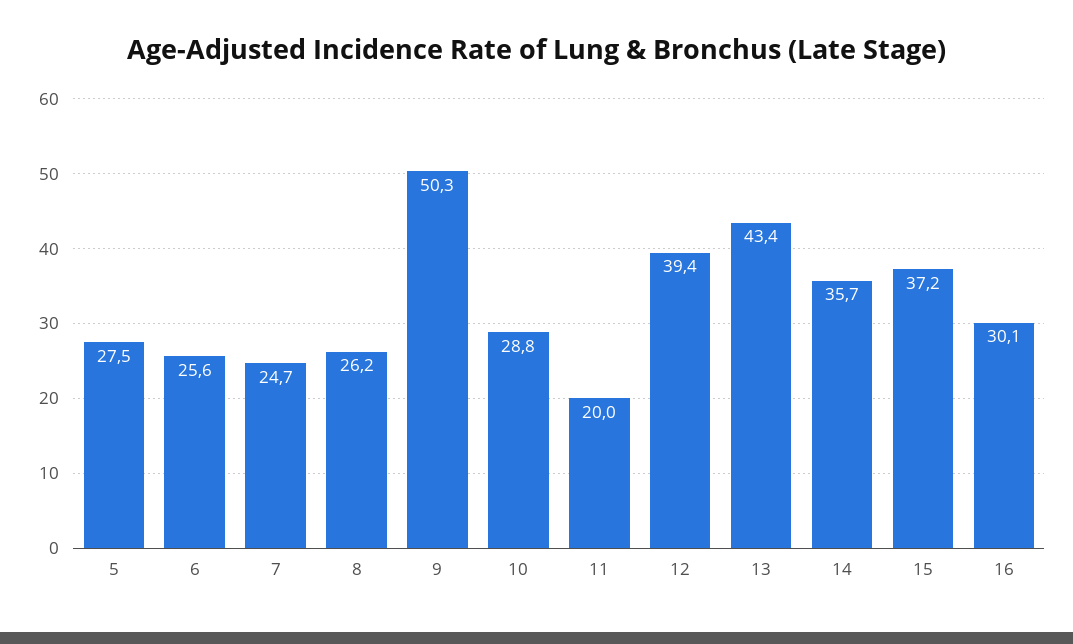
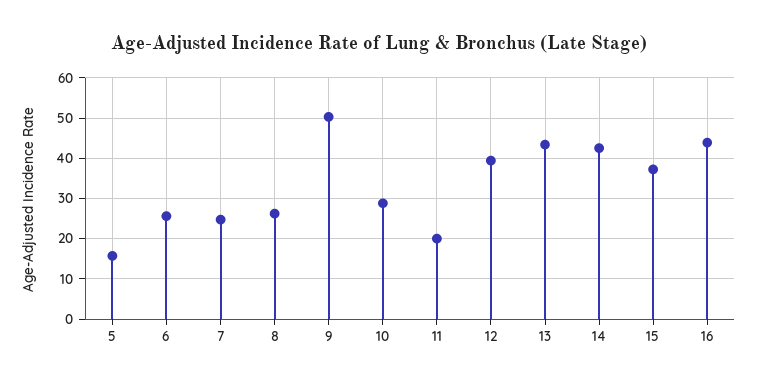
5: 27.5 -> 16
14: 35.7 -> 42
16: 30.1 -> 44

